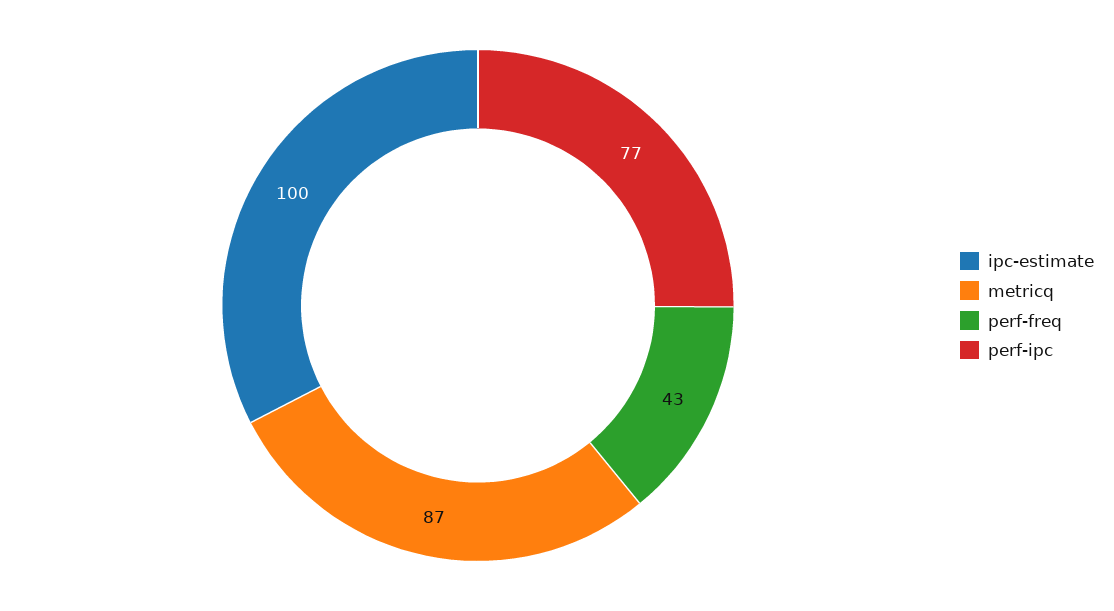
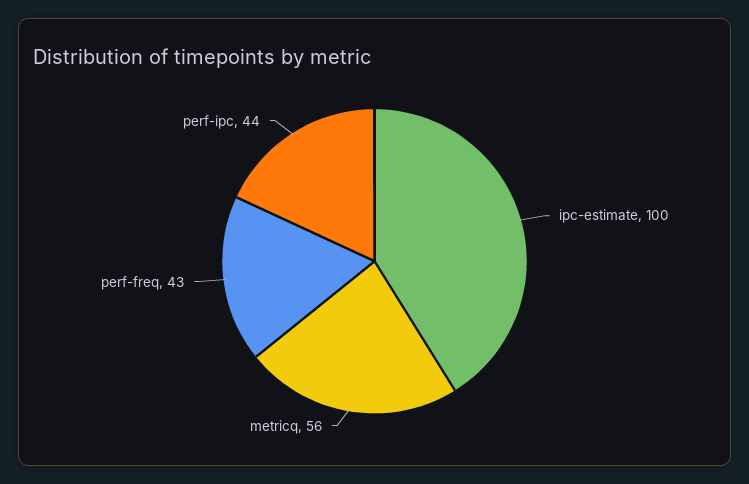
metricq: 87 -> 56
perf-ipc: 77 -> 44

